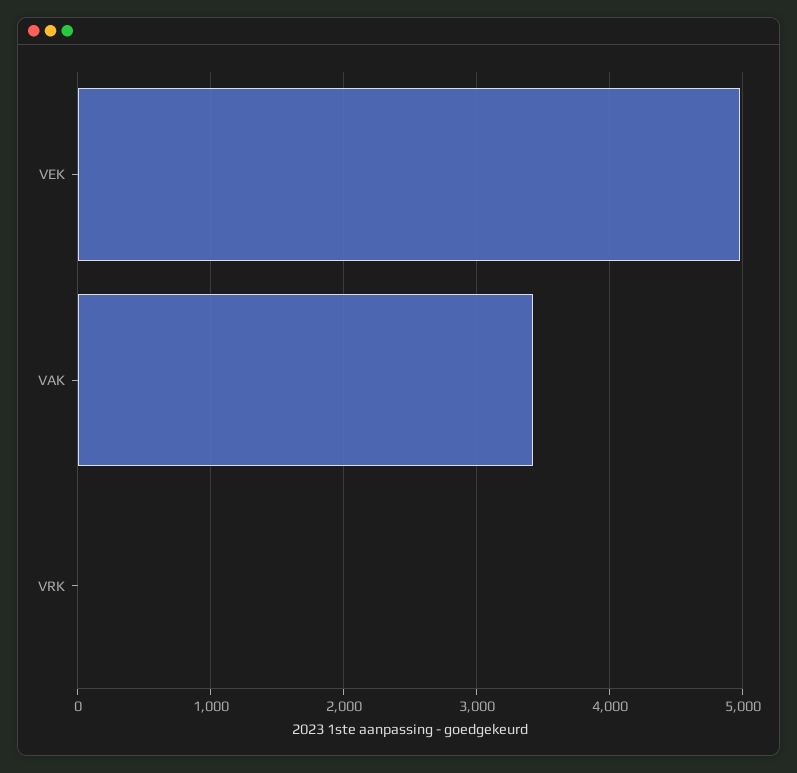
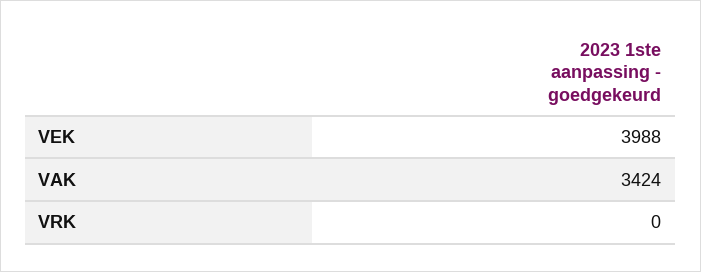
VEK: 5000 -> 3988

